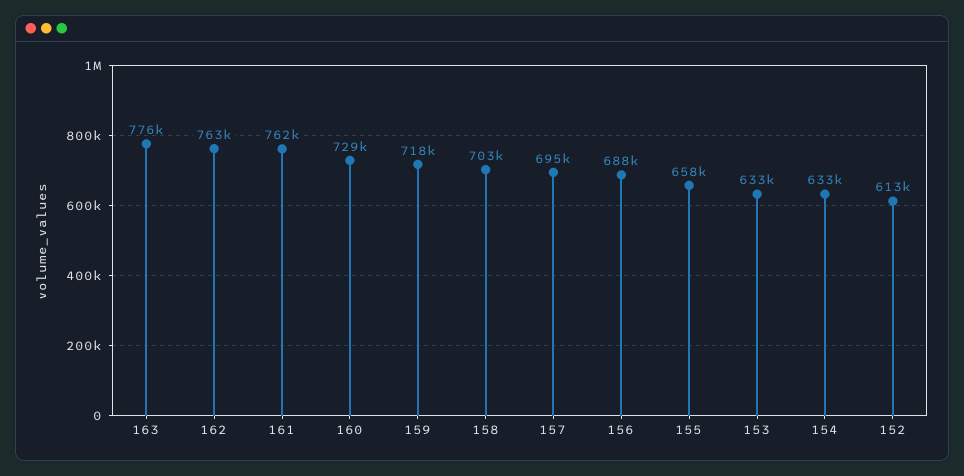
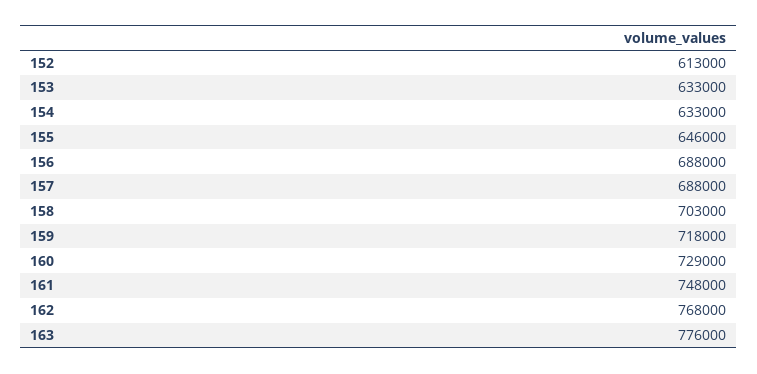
162: 763000 -> 768000
161: 762000 -> 748000
157: 695000 -> 688000
155: 658000 -> 646000

